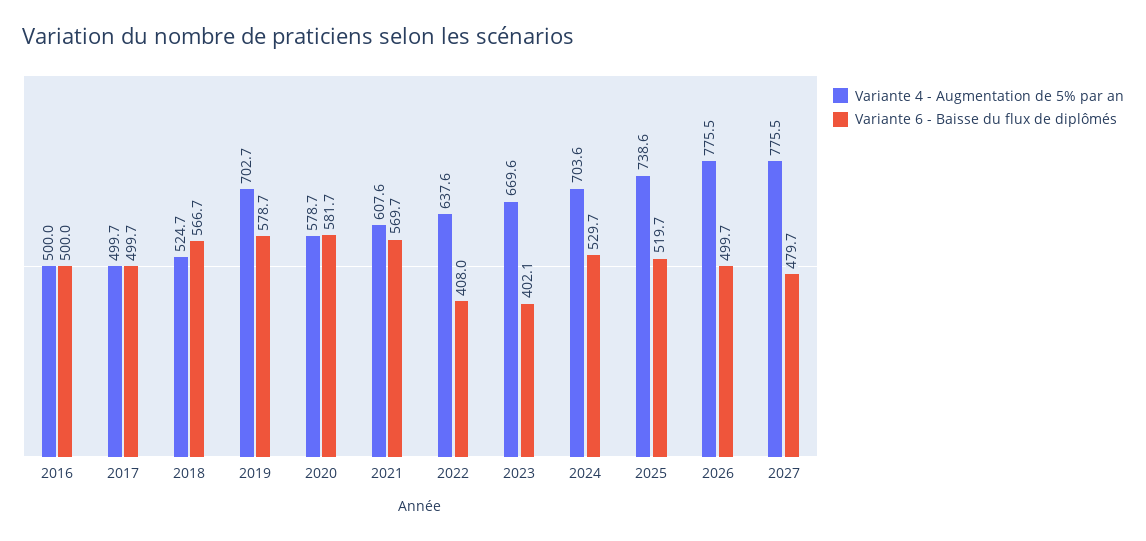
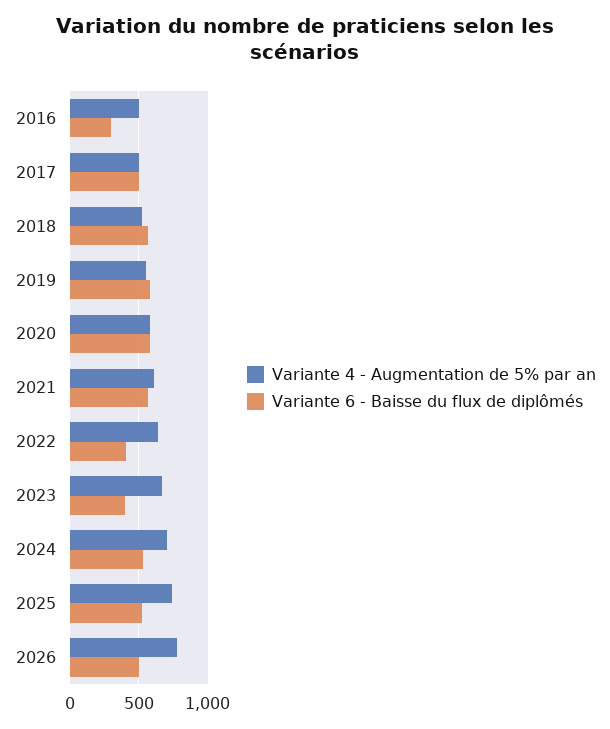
Variante 6 - Baisse du flux de diplômés, 2016: 500 -> 300
Variante 4 - Augmentation de 5% par an, 2019: 702.7 -> 550
Variante 4 - Augmentation de 5% par an, 2027: 775.5 -> none
Variante 6 - Baisse du flux de diplômés, 2027: 479.7 -> none

